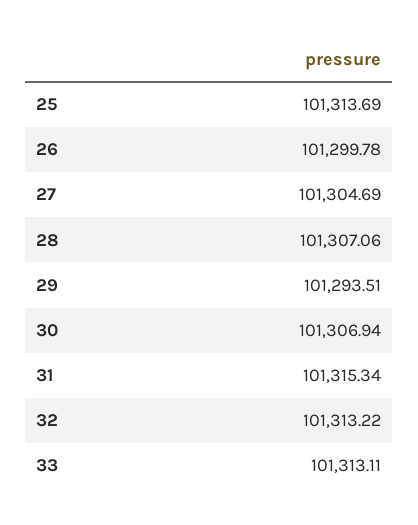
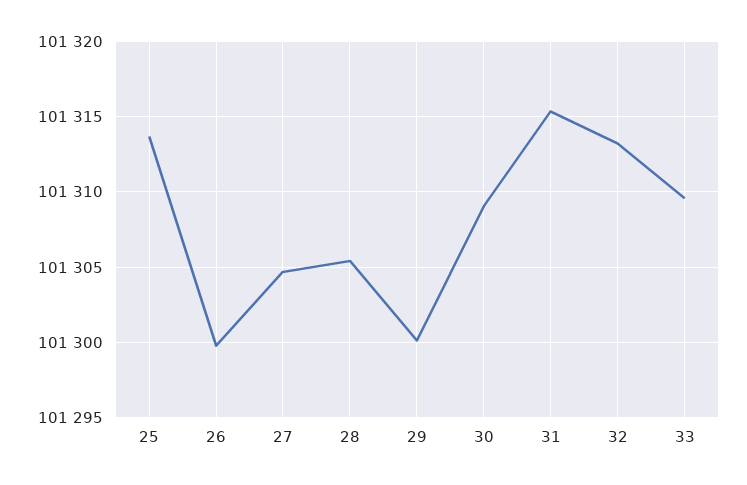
28: 101307.06 -> 101305.5
29: 101293.51 -> 101300
30: 101306.94 -> 101309
33: 101313.11 -> 101309.5

